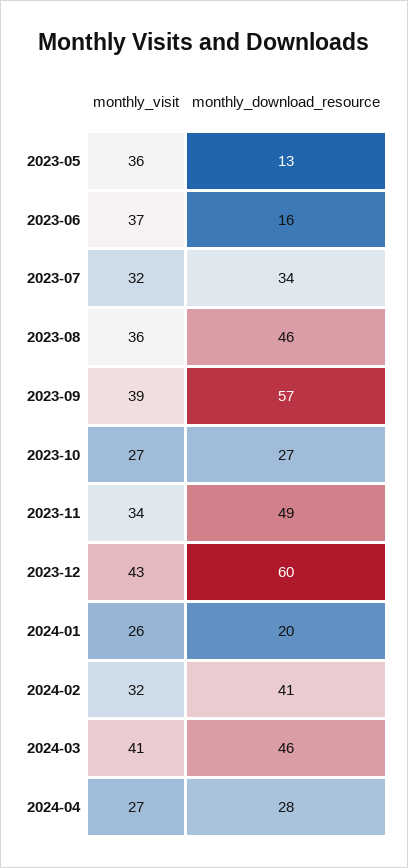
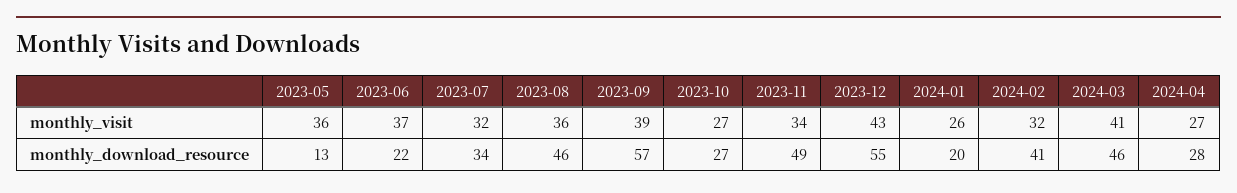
monthly_download_resource, 2023-06: 16 -> 22
monthly_download_resource, 2023-12: 60 -> 55

